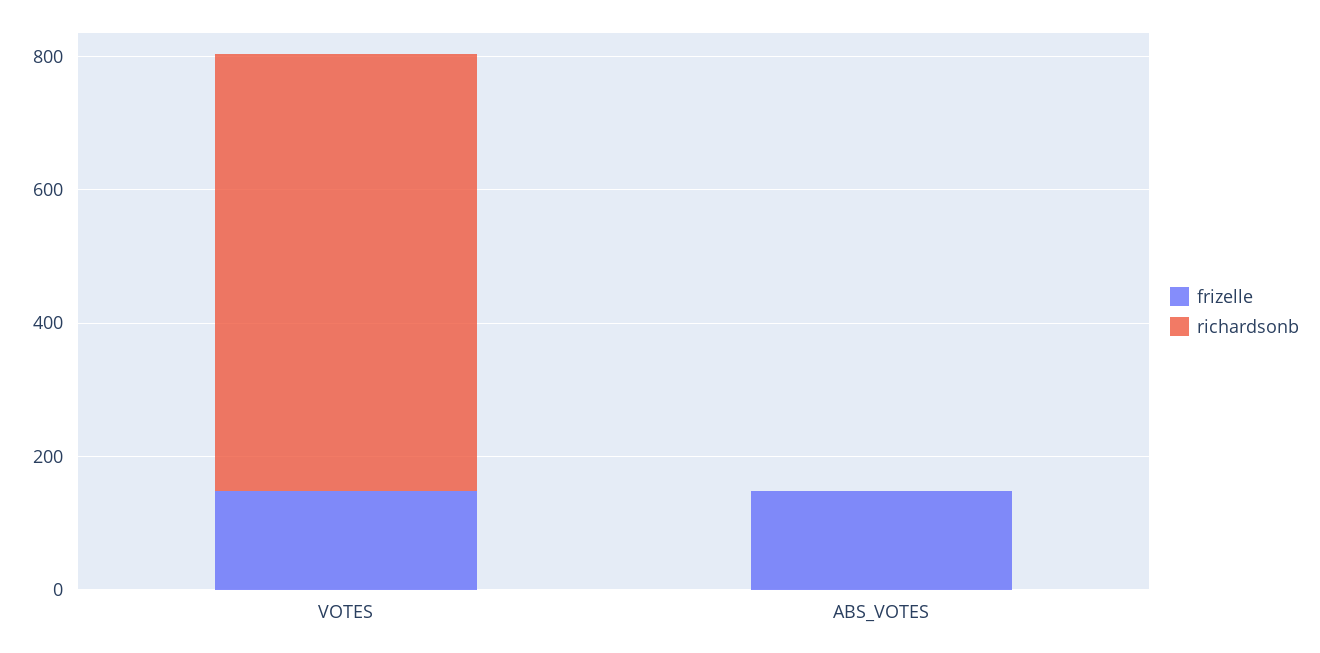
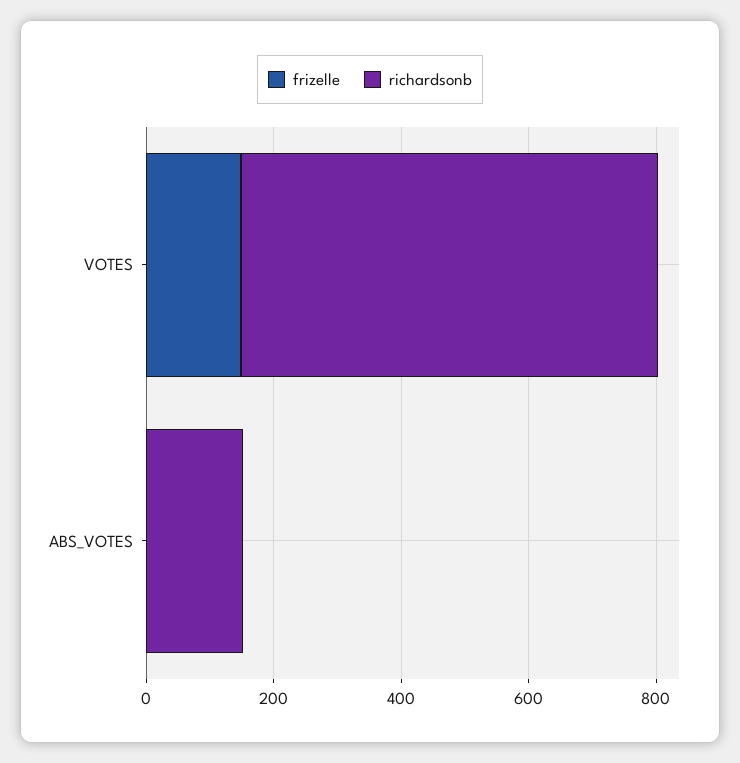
frizelle, ABS_VOTES: 150 -> 0
richardsonb, ABS_VOTES: 0 -> 150

